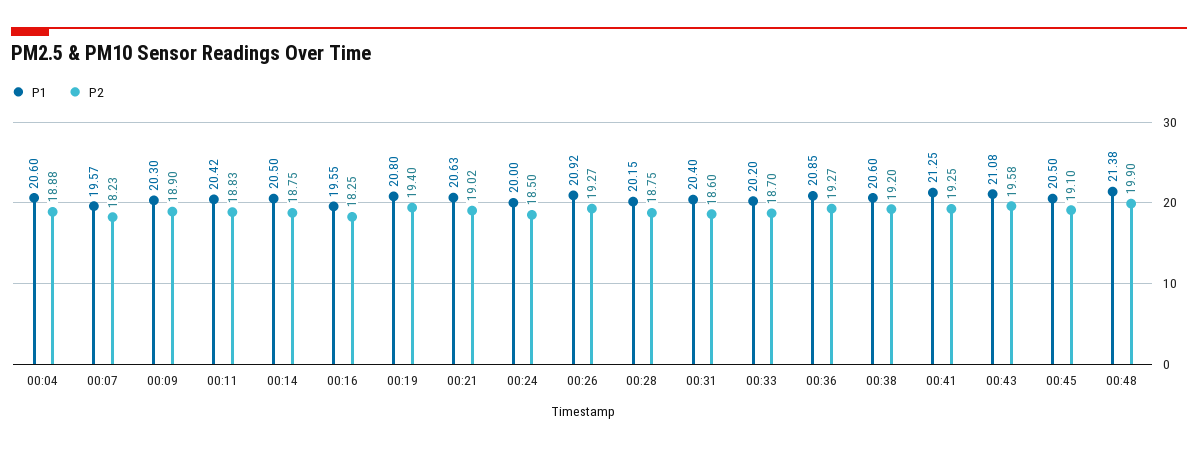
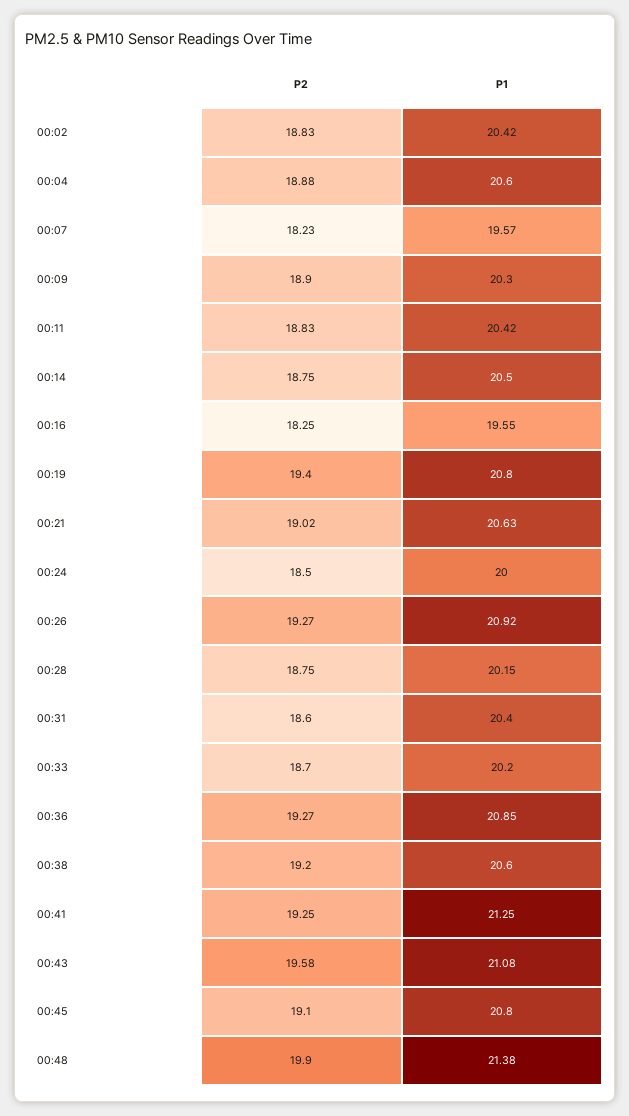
P1, 00:45: 20.5 -> 20.8
P2, 00:02: none -> 18.83
P1, 00:02: none -> 20.42

